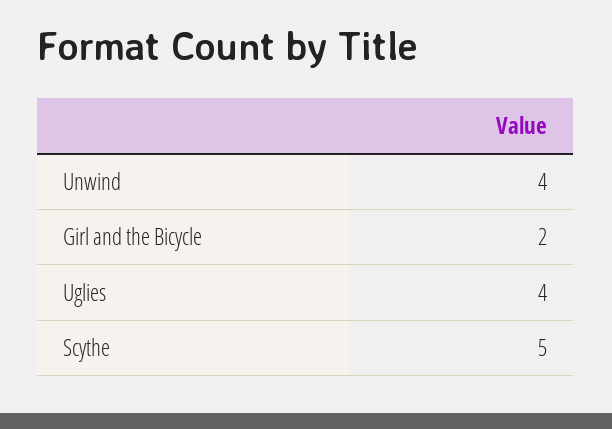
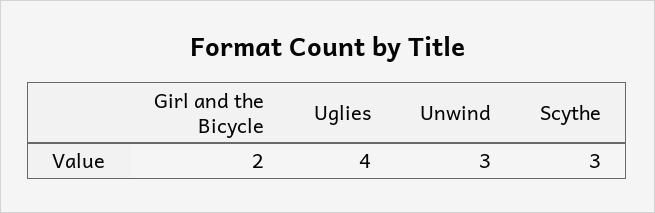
Unwind: 4 -> 3
Scythe: 5 -> 3

